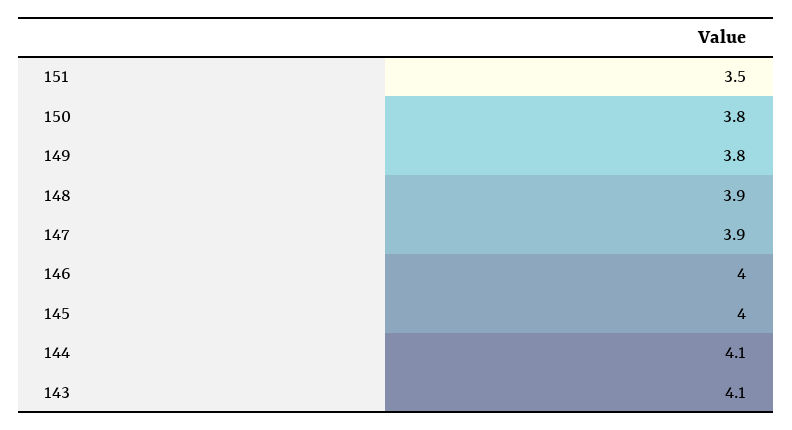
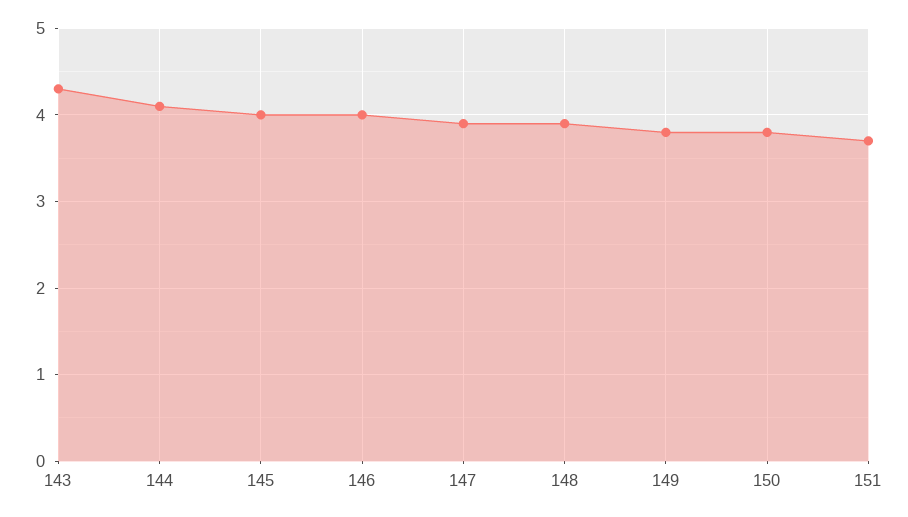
151: 3.5 -> 3.7
143: 4.1 -> 4.3

